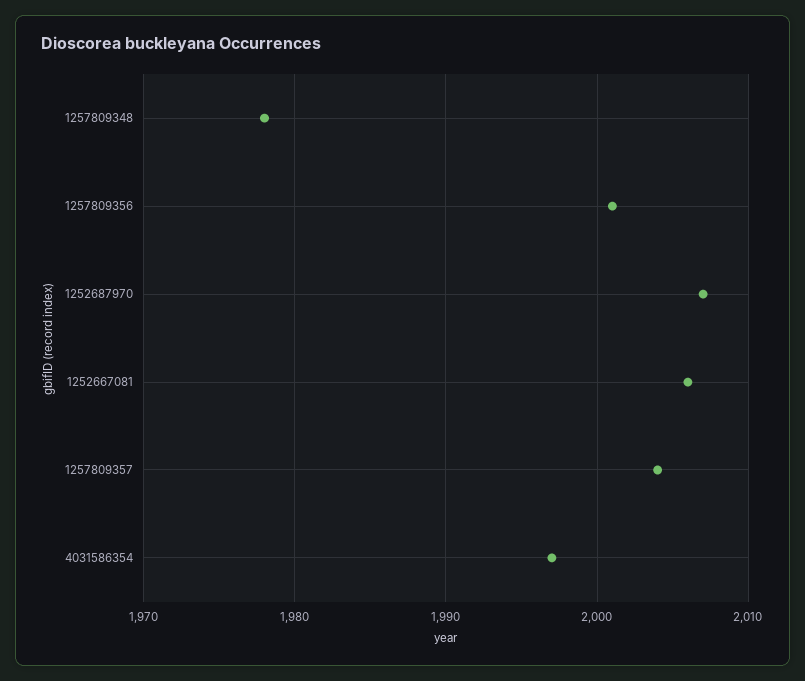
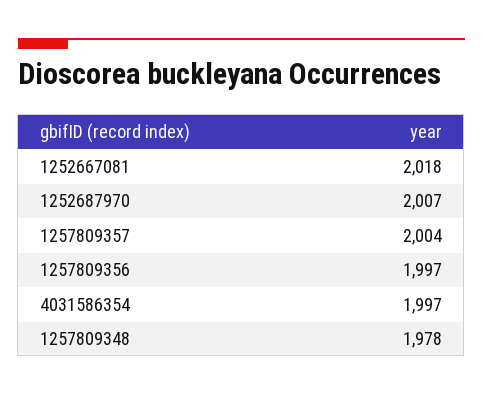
1257809356: 2001 -> 1997
1252667081: 2006 -> 2018

